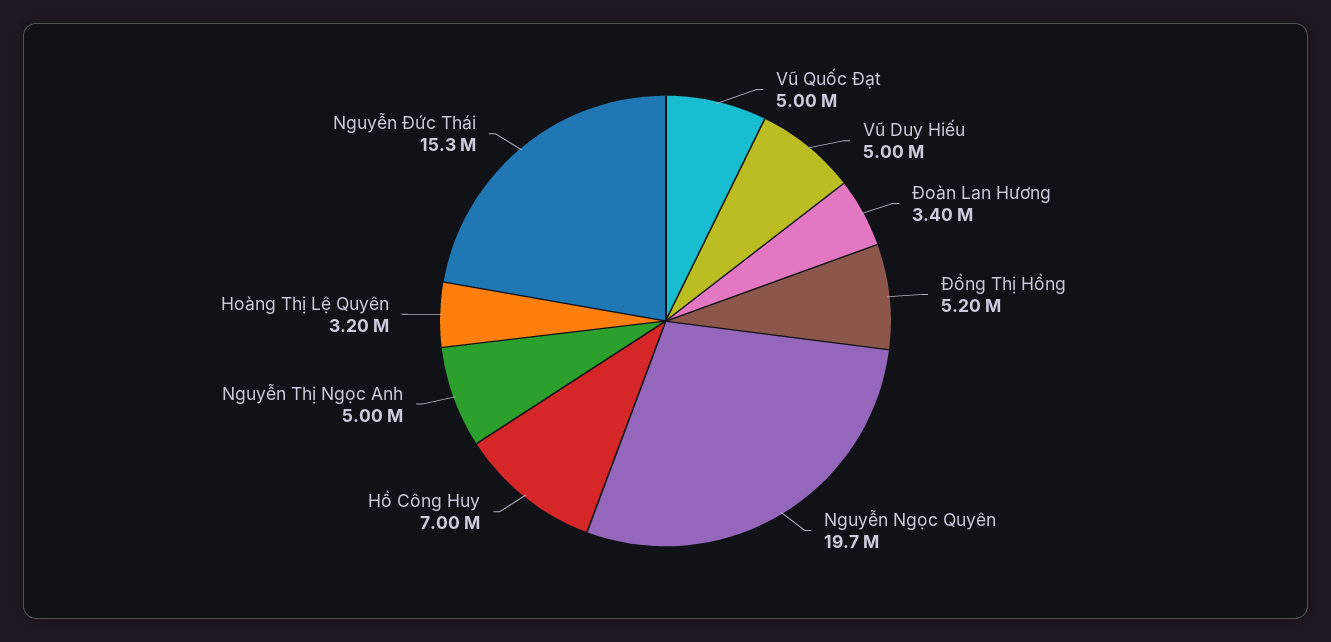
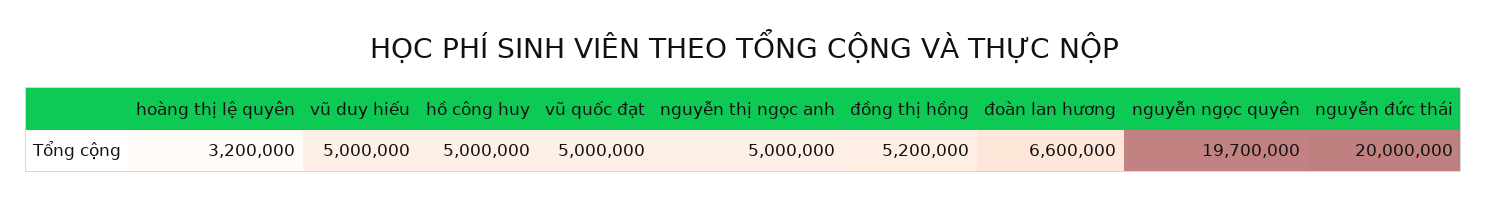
Đoàn Lan Hương: 3400000 -> 6600000
Hồ Công Huy: 7000000 -> 5000000
Nguyễn Đức Thái: 15300000 -> 20000000

